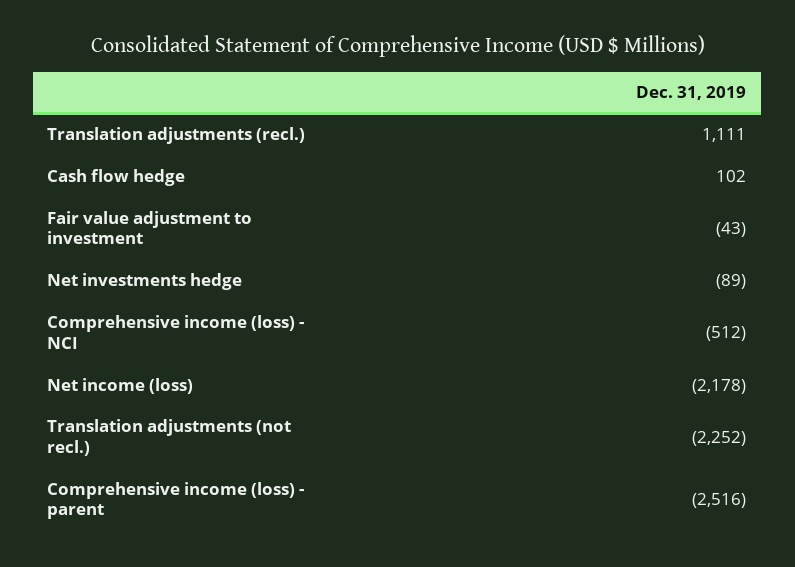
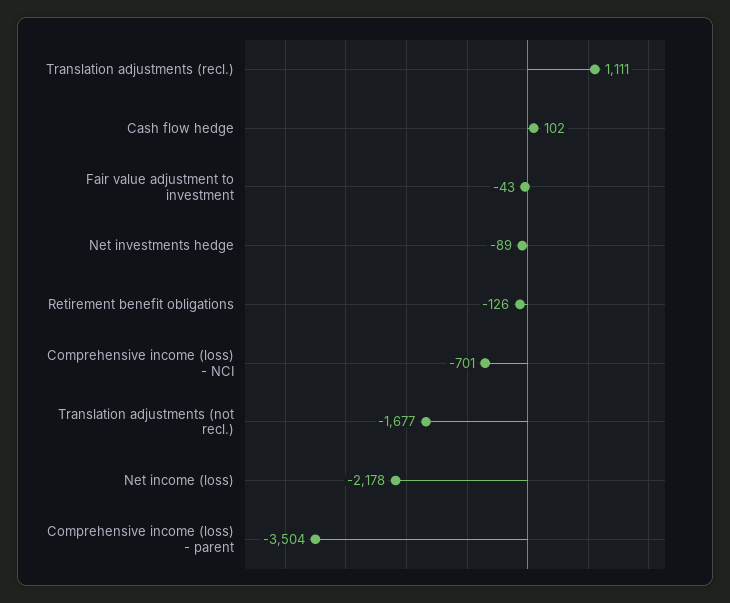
Comprehensive income (loss) - NCI: -512 -> -701
Translation adjustments (not recl.): -2252 -> -1677
Comprehensive income (loss) - parent: -2516 -> -3504
Retirement benefit obligations: none -> -126

